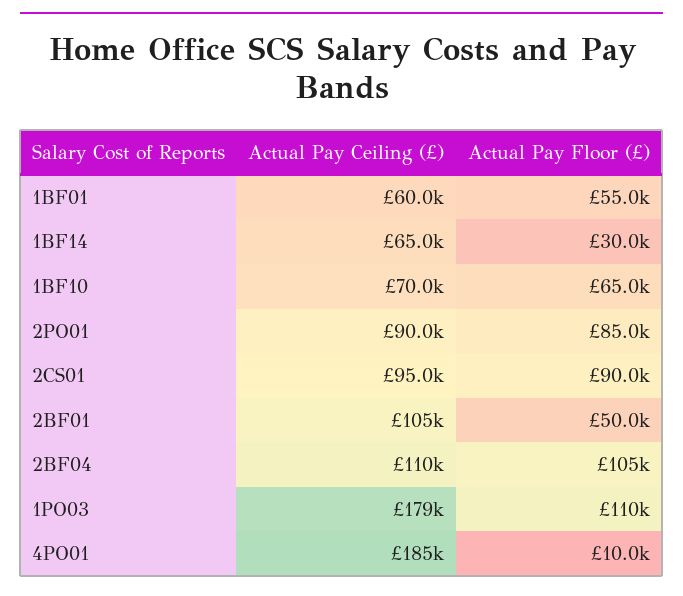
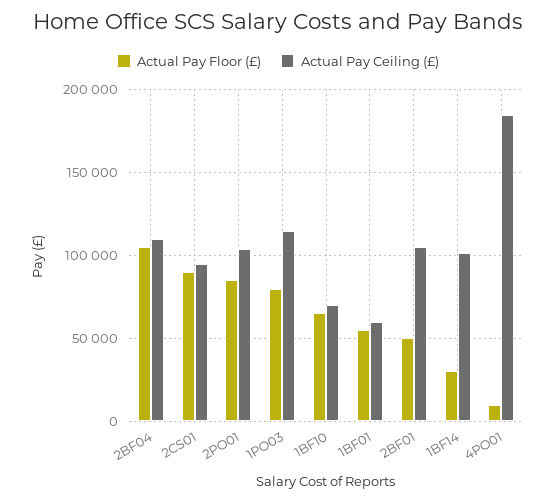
Actual Pay Ceiling (£), 1BF14: 65000 -> 100000
Actual Pay Ceiling (£), 2PO01: 90000 -> 105000
Actual Pay Ceiling (£), 1PO03: 179000 -> 115000
Actual Pay Floor (£), 1PO03: 110000 -> 80000

